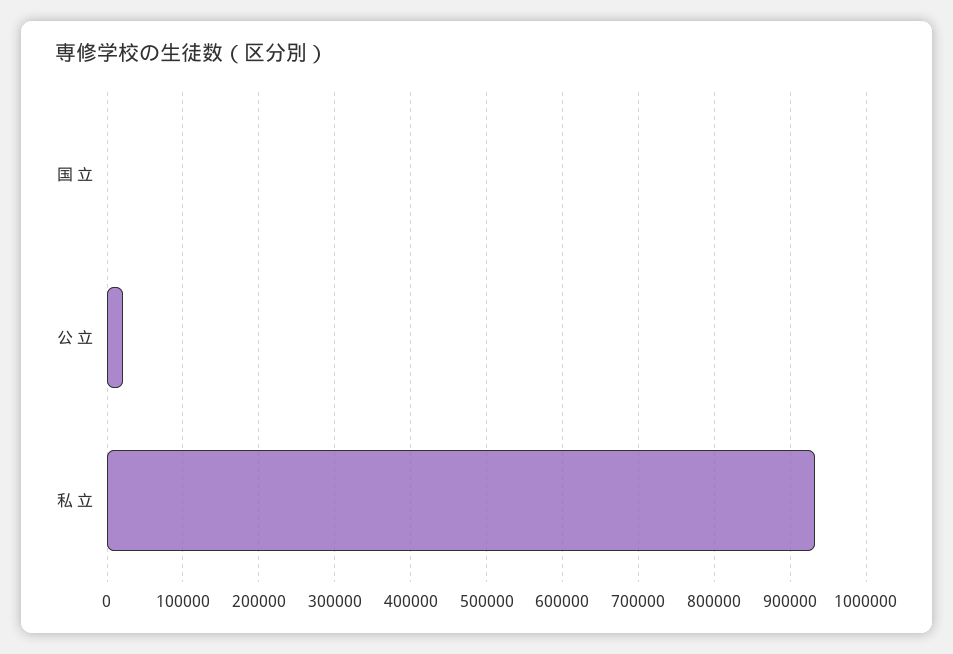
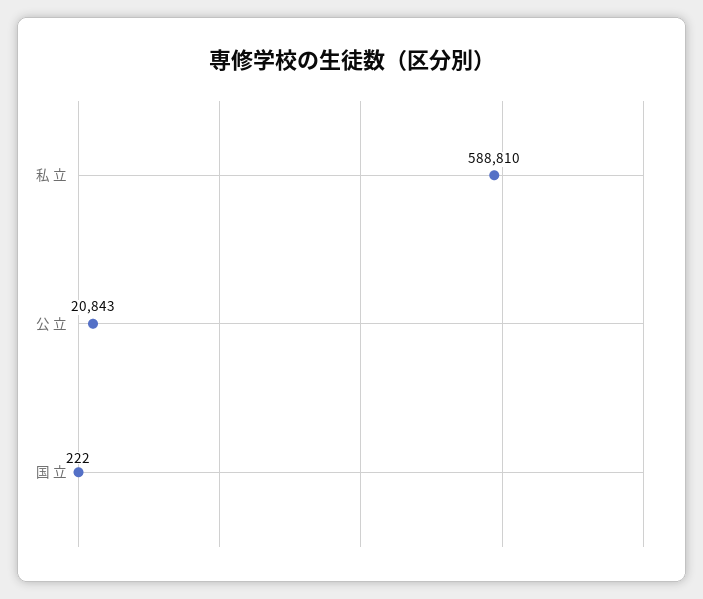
私 立: 930000 -> 588810

